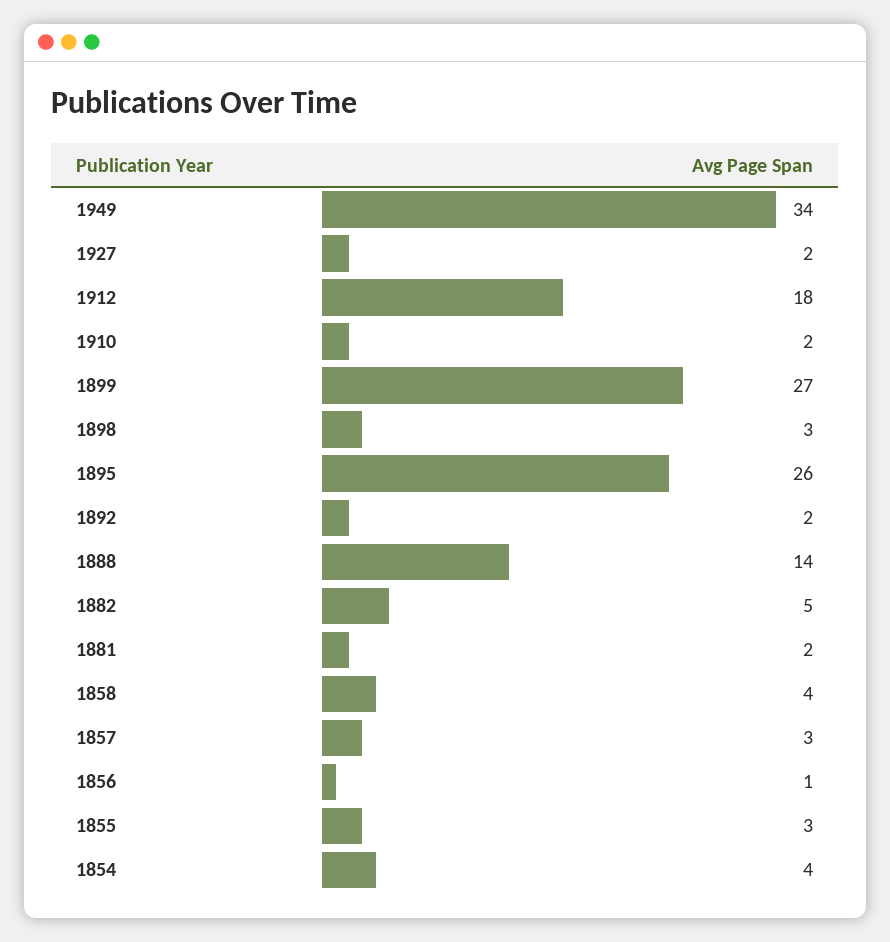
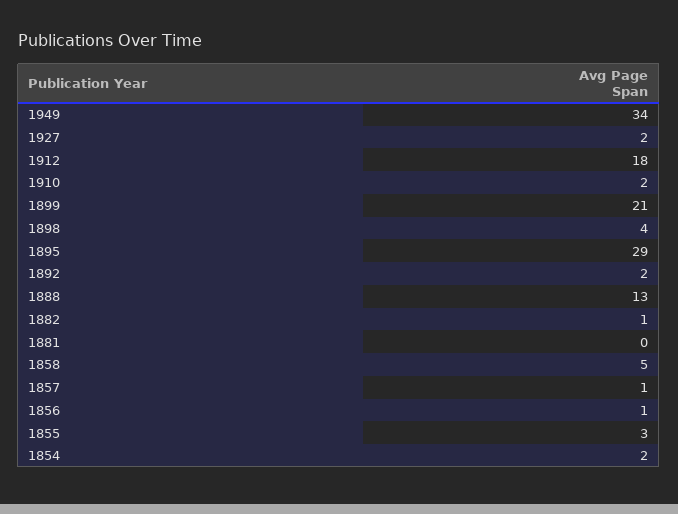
1899: 27 -> 21
1898: 3 -> 4
1895: 26 -> 29
1888: 14 -> 13
1882: 5 -> 1
1881: 2 -> 0
1858: 4 -> 5
1857: 3 -> 1
1854: 4 -> 2

